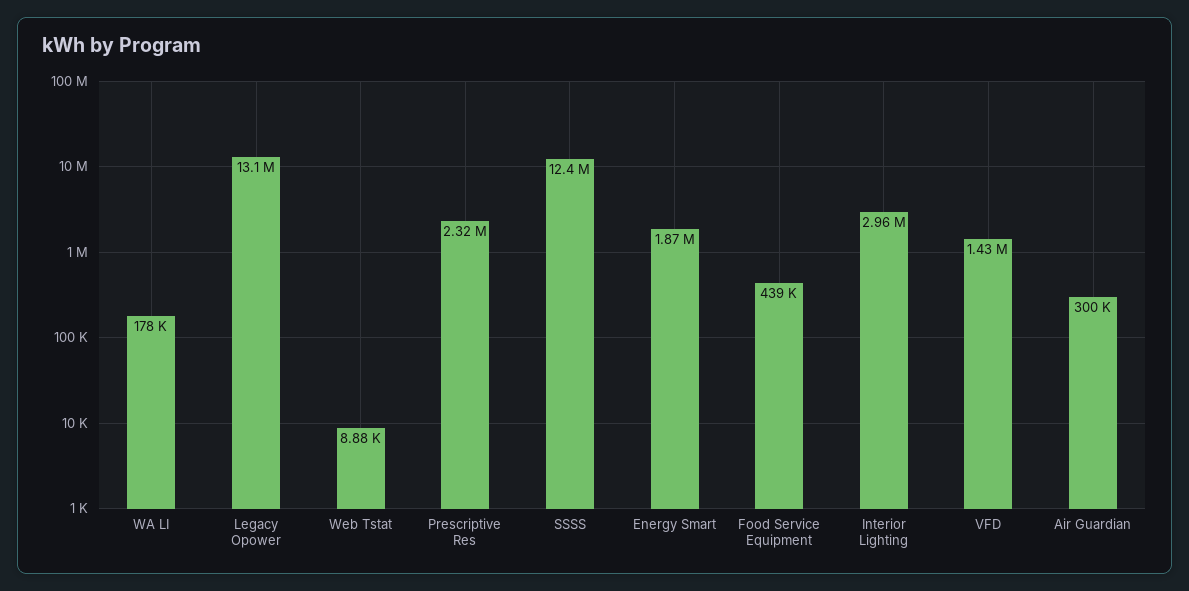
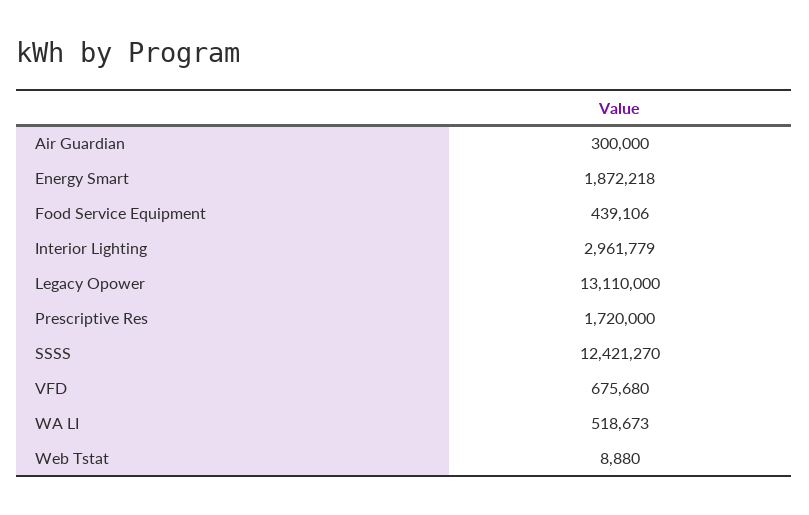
WA LI: 178000 -> 518673
Prescriptive Res: 2320000 -> 1720000
VFD: 1430000 -> 675680

